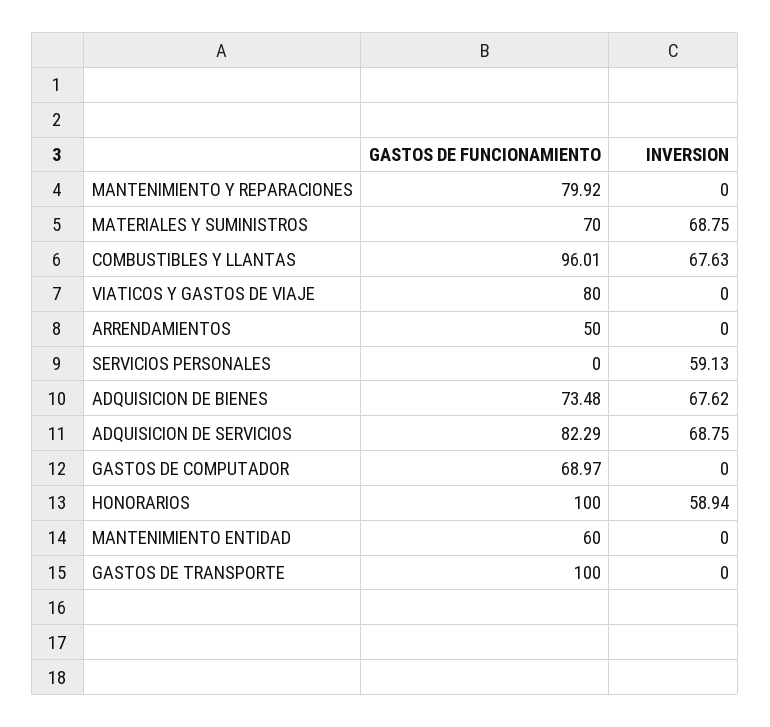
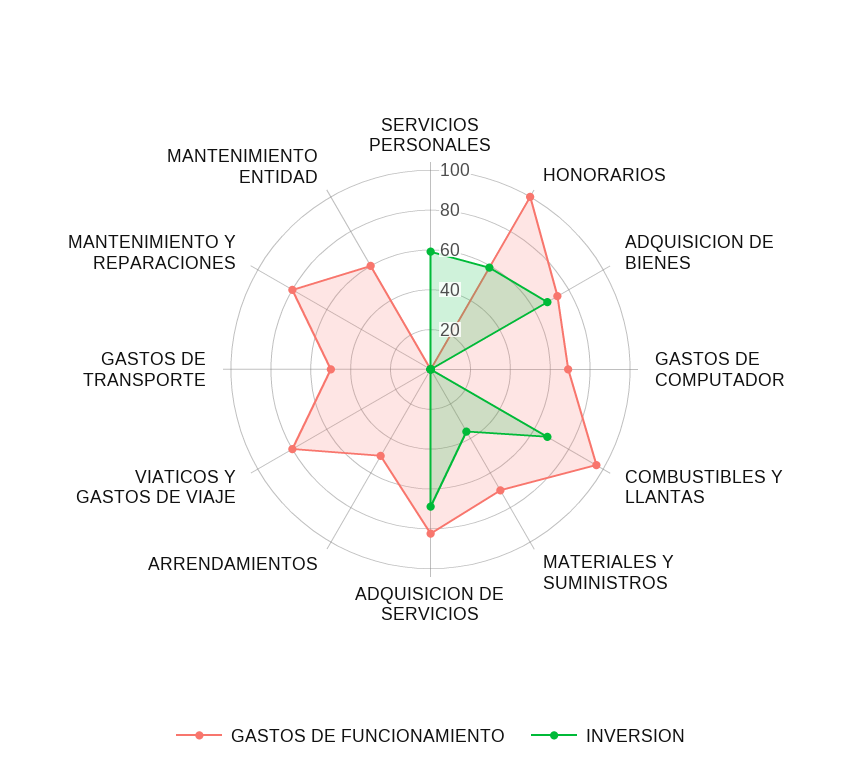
INVERSION, MATERIALES Y SUMINISTROS: 68.75 -> 35
GASTOS DE FUNCIONAMIENTO, GASTOS DE TRANSPORTE: 100 -> 50

